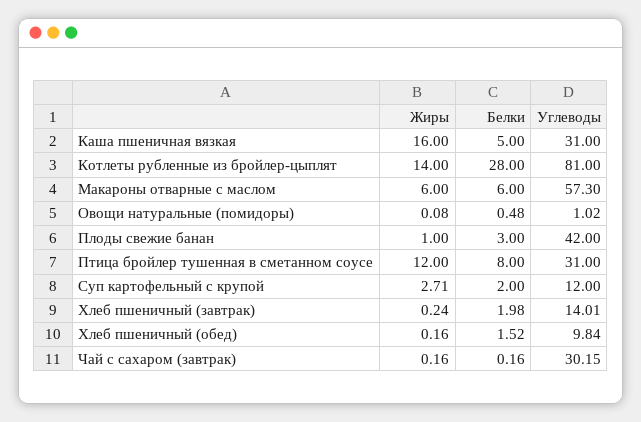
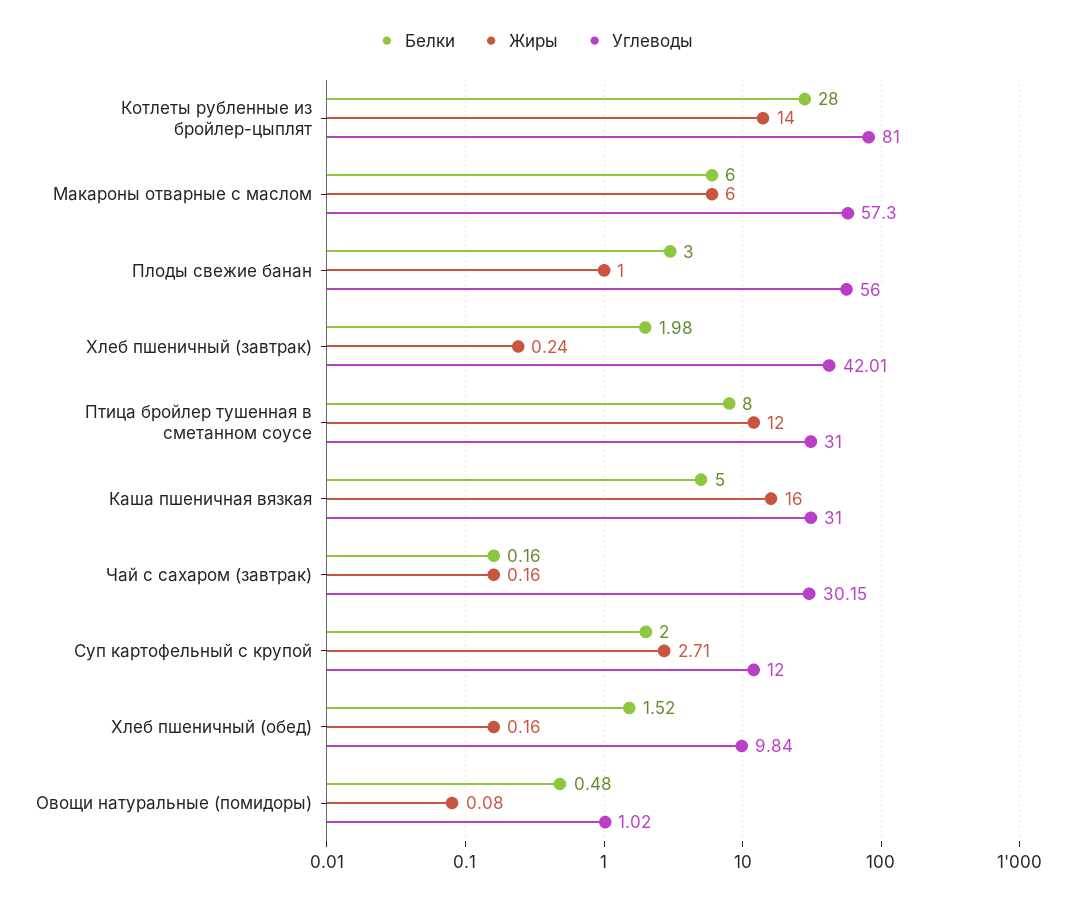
Углеводы, Плоды свежие банан: 42 -> 56
Углеводы, Хлеб пшеничный (завтрак): 14.01 -> 42.01

